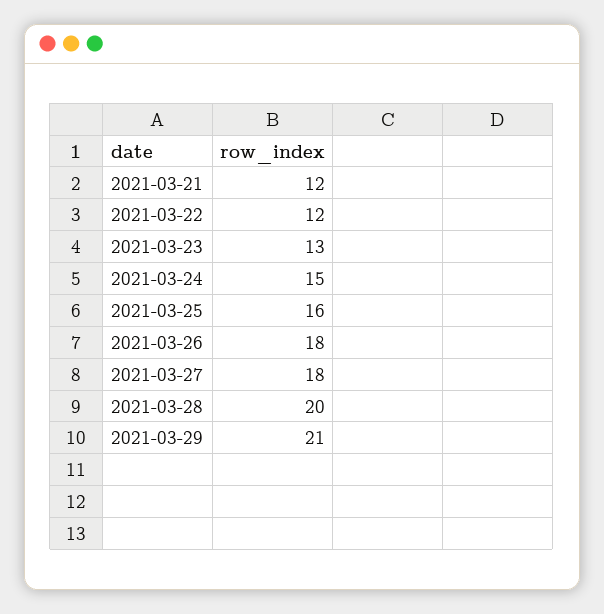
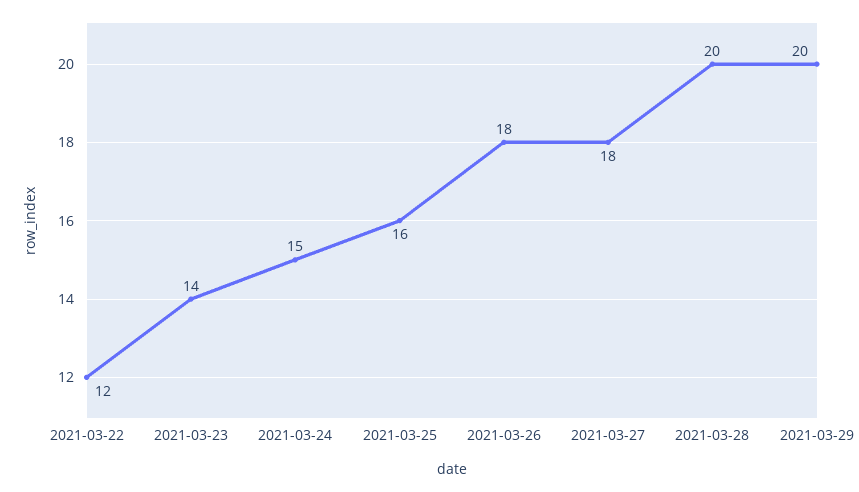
2021-03-21: 12 -> none
2021-03-23: 13 -> 14
2021-03-29: 21 -> 20

